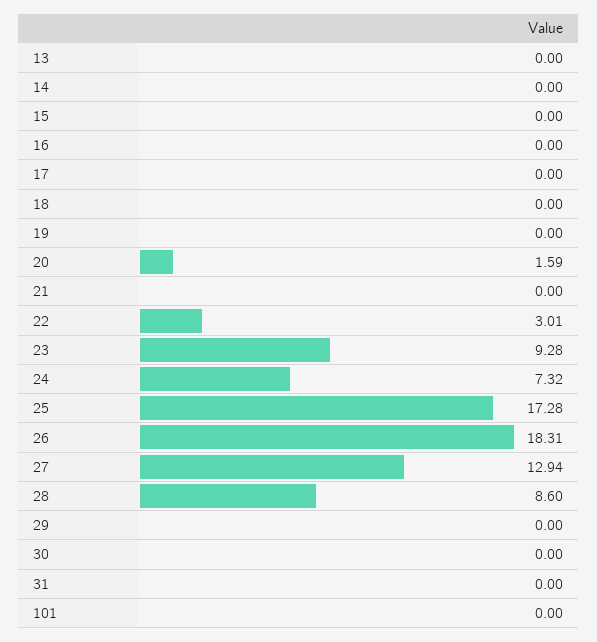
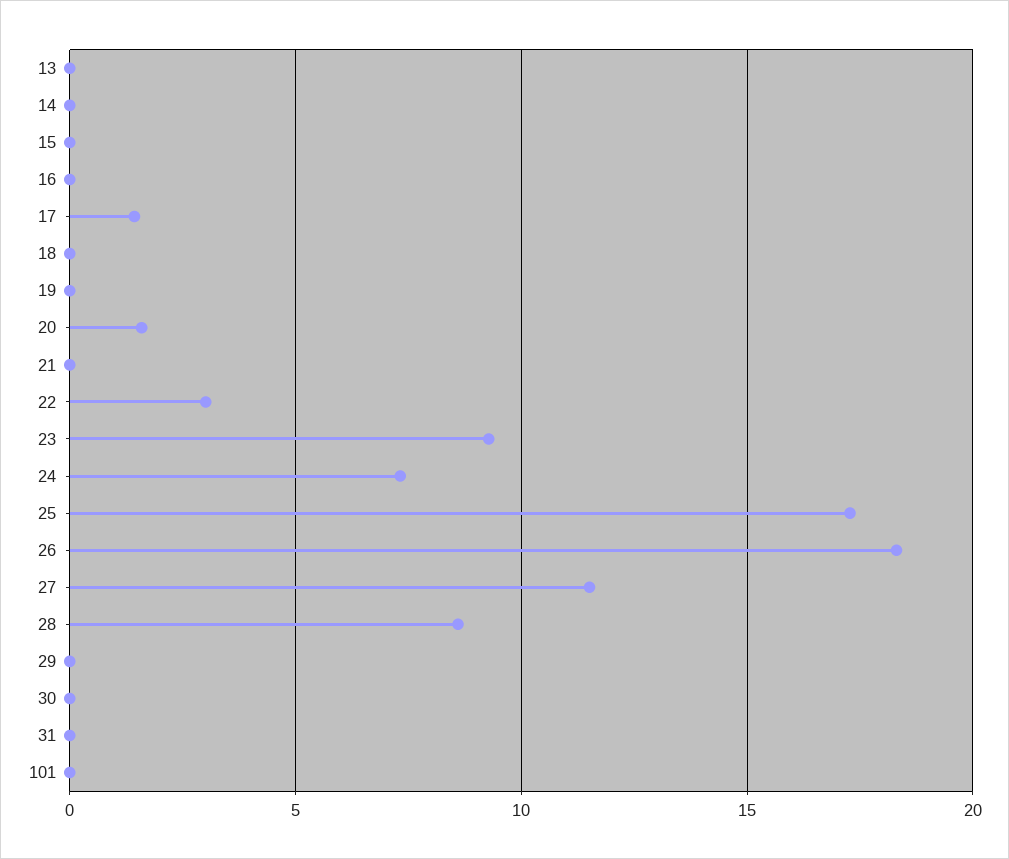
17: 0 -> 1.5
27: 12.94 -> 11.5

